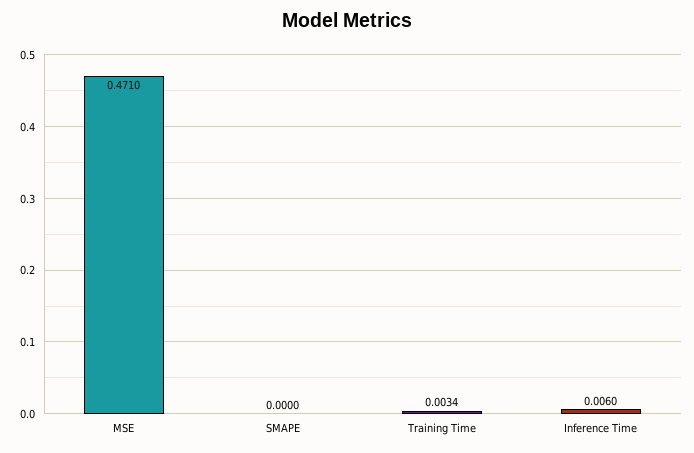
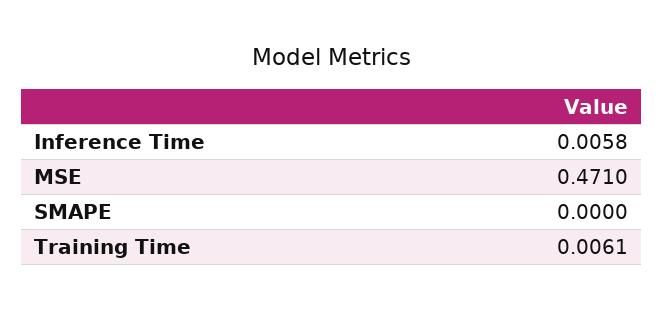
Training Time: 0.0034 -> 0.0061
Inference Time: 0.006 -> 0.0058

